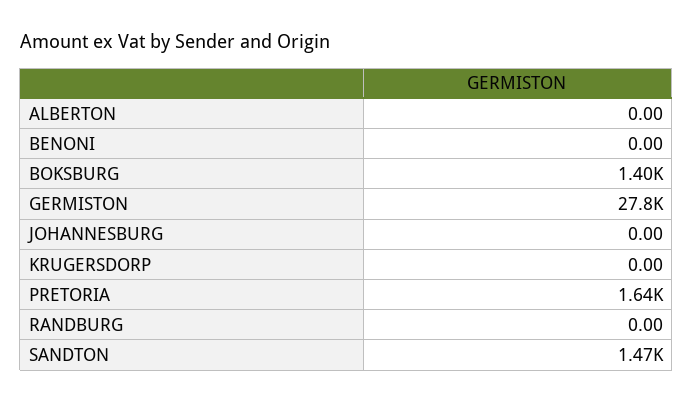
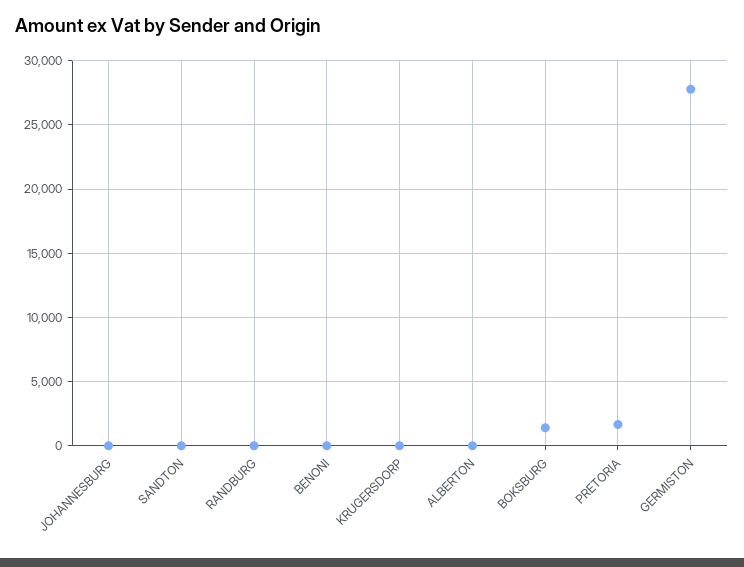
SANDTON: 1470 -> 0

